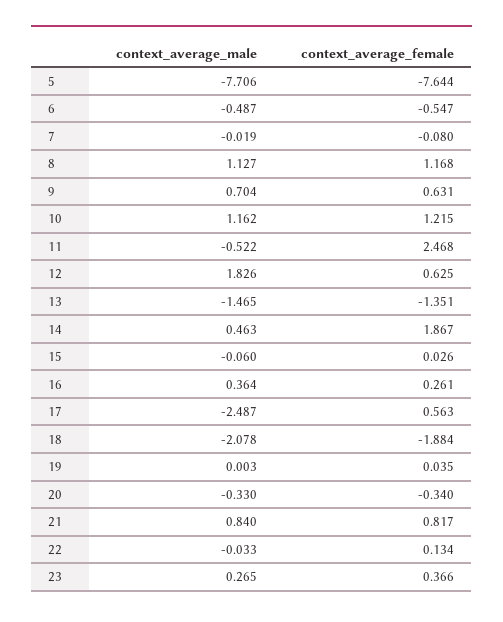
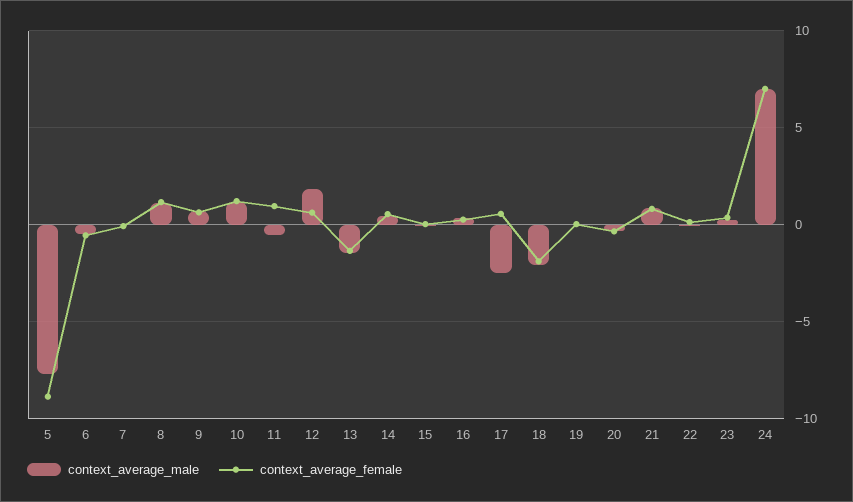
context_average_female, 5: -7.644 -> -9
context_average_female, 11: 2.468 -> 1
context_average_female, 14: 1.867 -> 0.5
context_average_male, 24: none -> 7
context_average_female, 24: none -> 7

